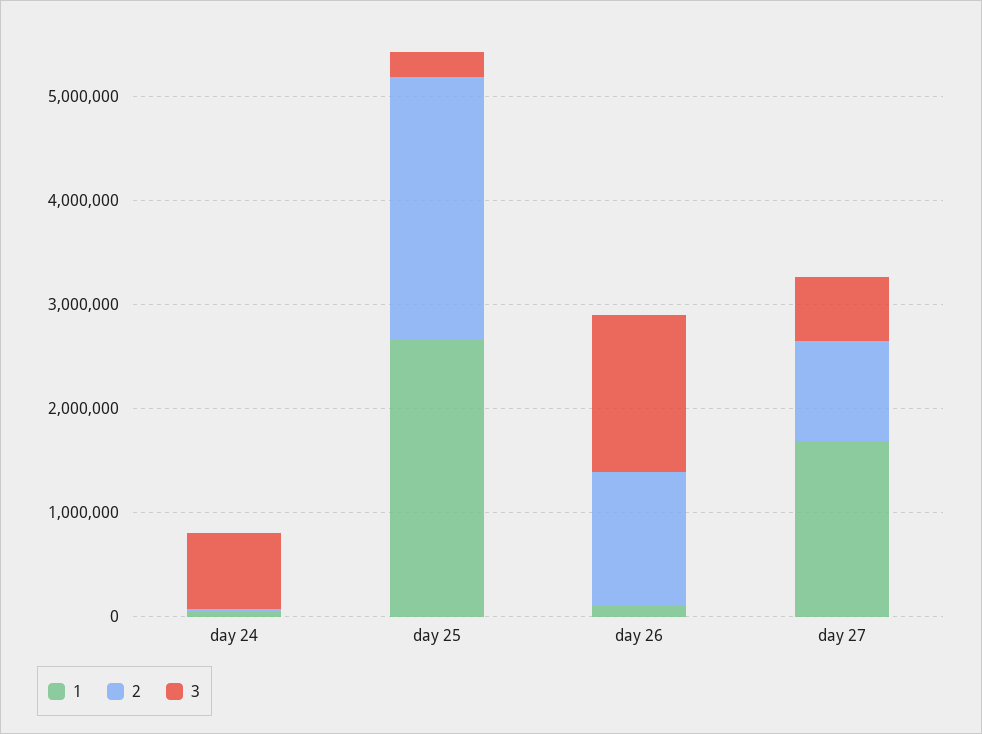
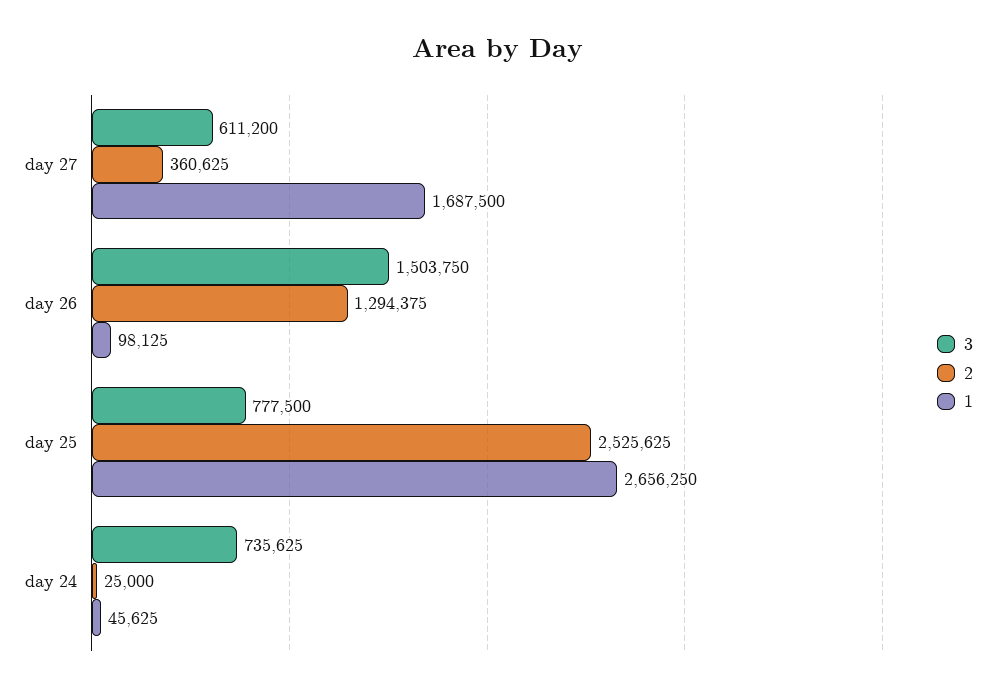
3, day 25: 200000 -> 777500
2, day 27: 1000000 -> 360625

